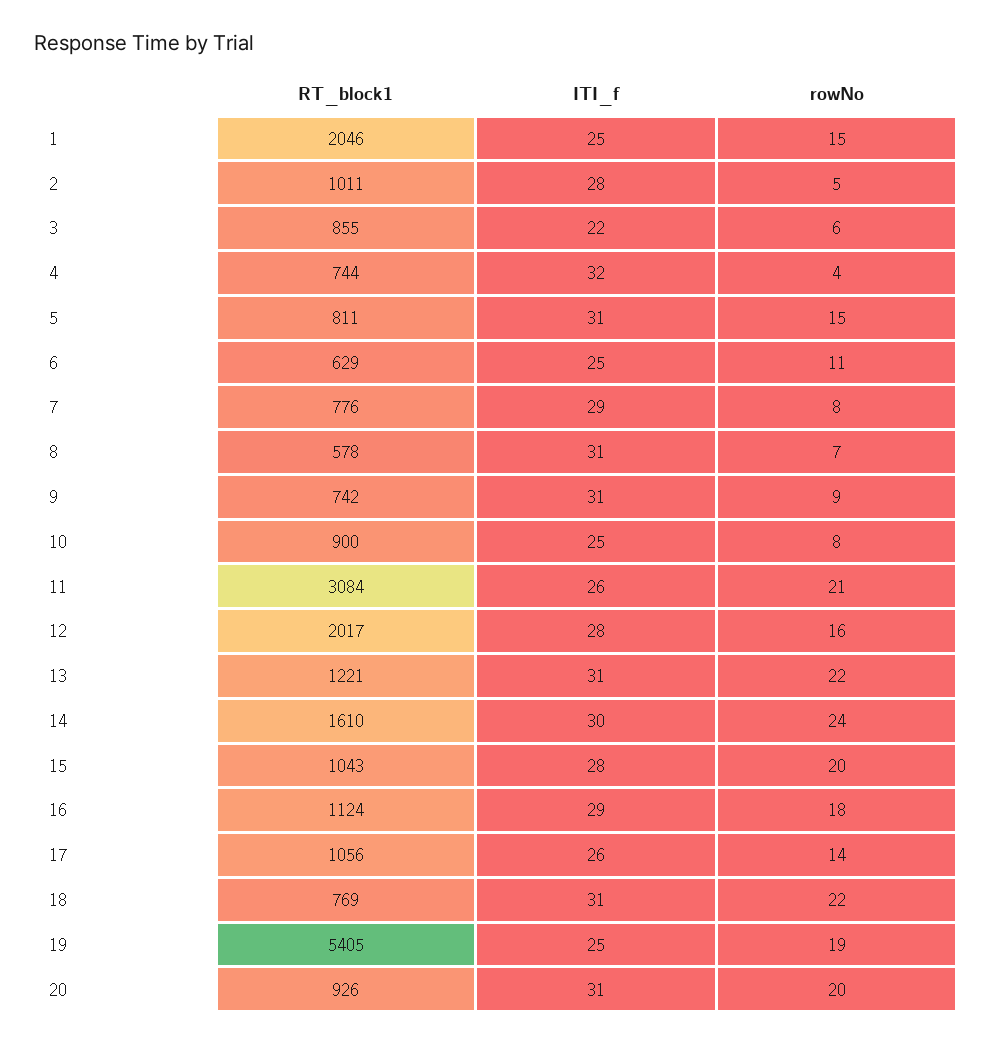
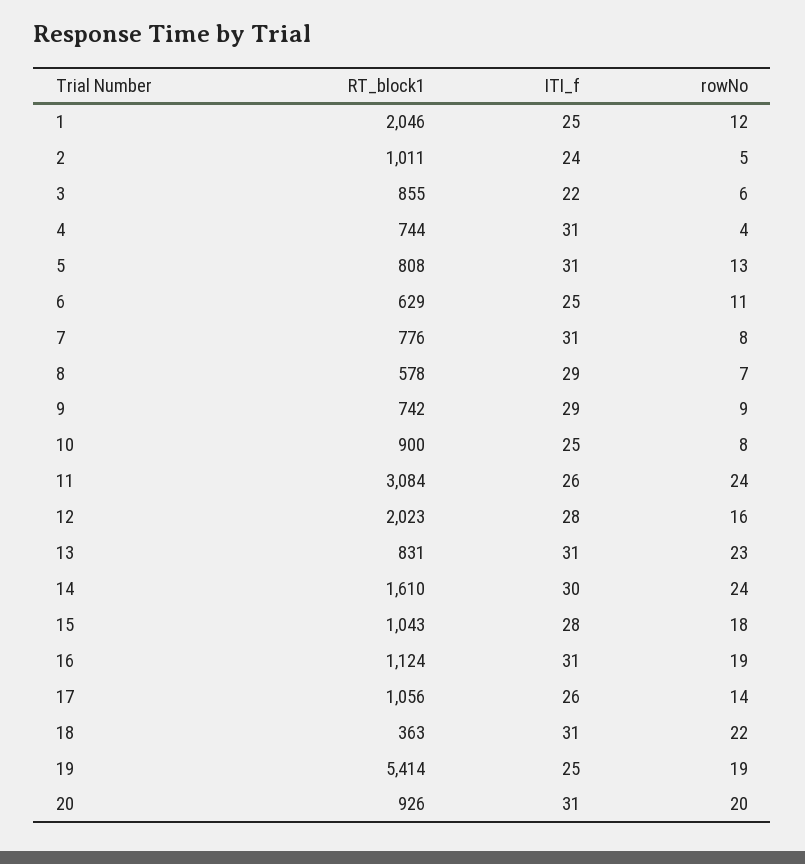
rowNo, 1: 15 -> 12
ITI_f, 2: 28 -> 24
ITI_f, 4: 32 -> 31
RT_block1, 5: 811 -> 808
rowNo, 5: 15 -> 13
ITI_f, 7: 29 -> 31
ITI_f, 8: 31 -> 29
ITI_f, 9: 31 -> 29
rowNo, 11: 21 -> 24
RT_block1, 12: 2017 -> 2023
RT_block1, 13: 1221 -> 831
rowNo, 13: 22 -> 23
rowNo, 15: 20 -> 18
ITI_f, 16: 29 -> 31
rowNo, 16: 18 -> 19
RT_block1, 18: 769 -> 363
RT_block1, 19: 5405 -> 5414

